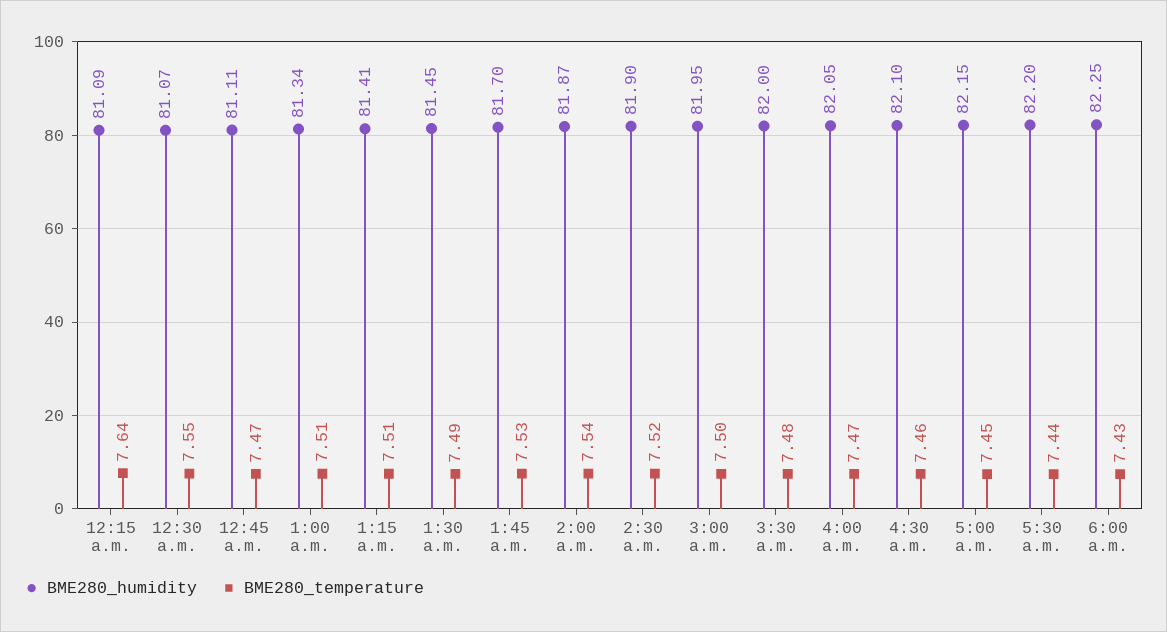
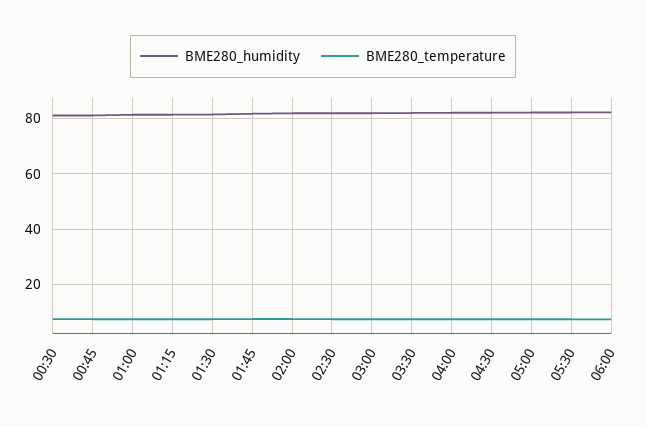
BME280_humidity, 12:15 a.m.: 81.09 -> none
BME280_temperature, 12:15 a.m.: 7.64 -> none

